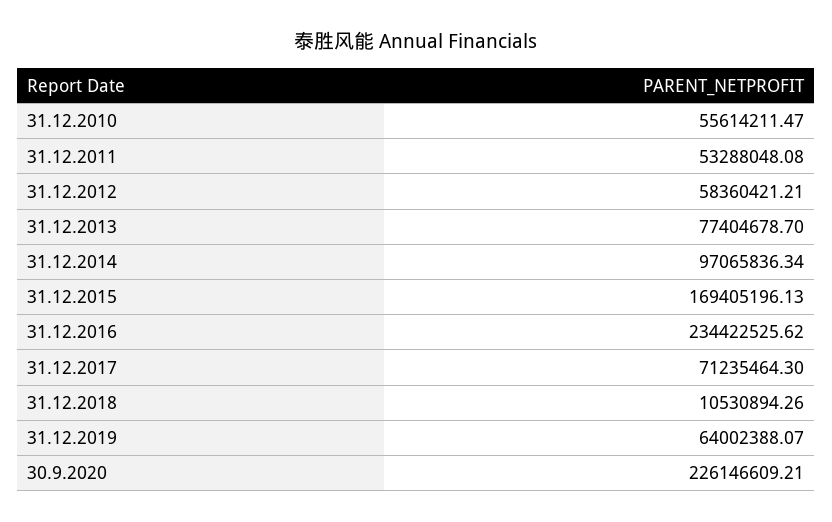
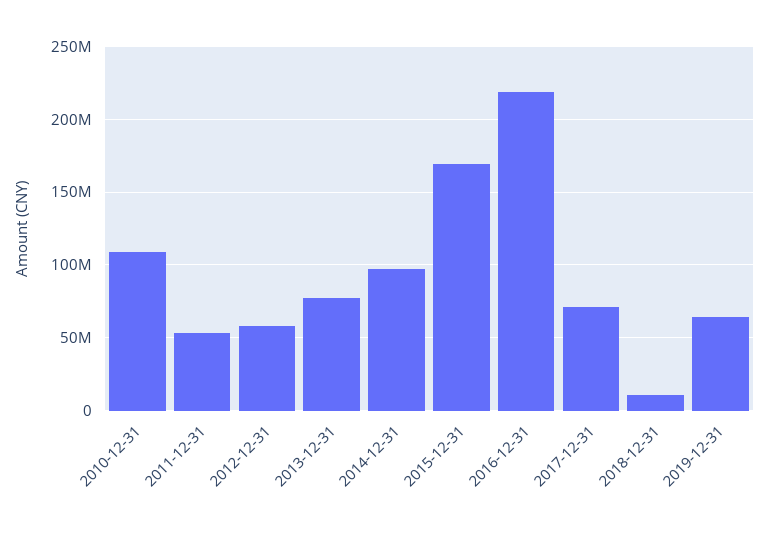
31.12.2010: 55614211.47 -> 110000000
31.12.2016: 234422525.62 -> 220000000
30.9.2020: 226146609.21 -> none

